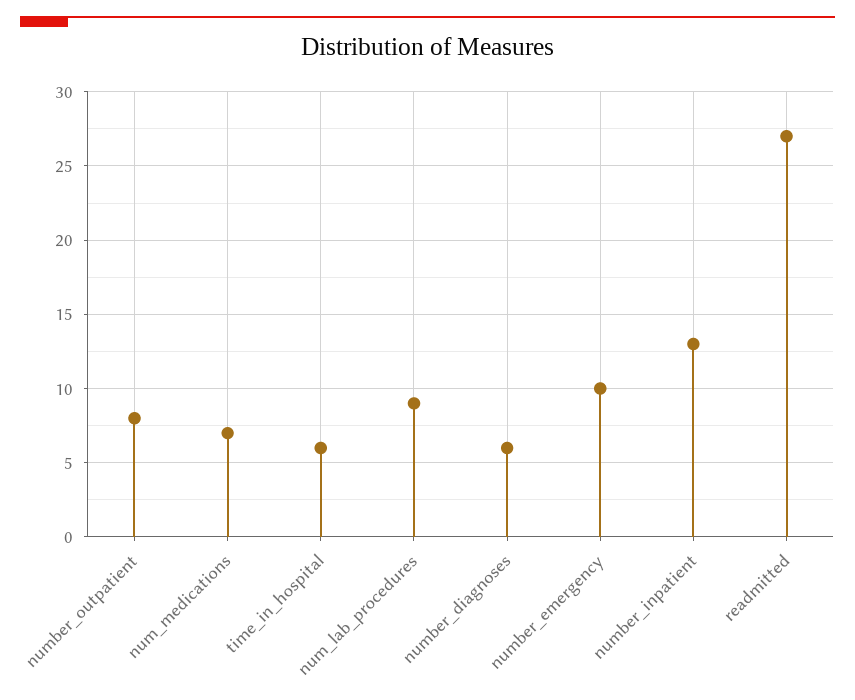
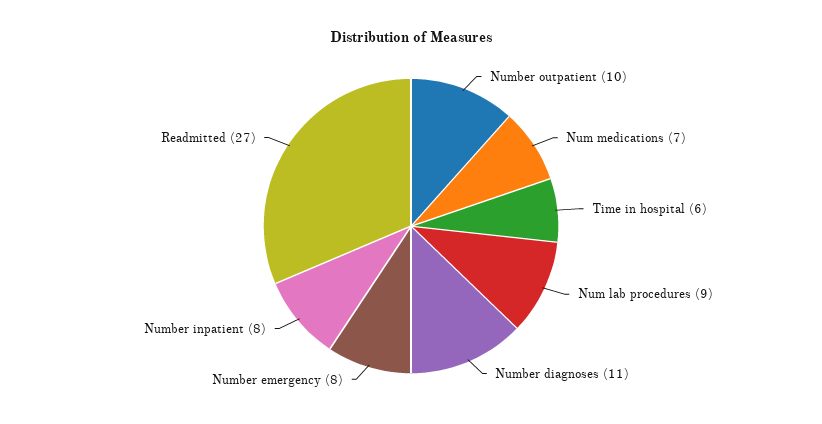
number_outpatient: 8 -> 10
number_diagnoses: 6 -> 11
number_emergency: 10 -> 8
number_inpatient: 13 -> 8

